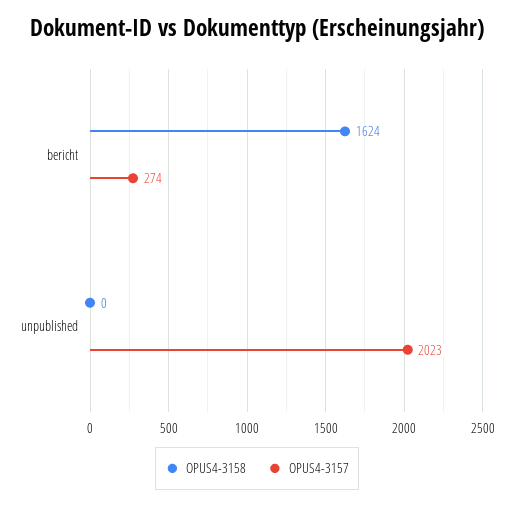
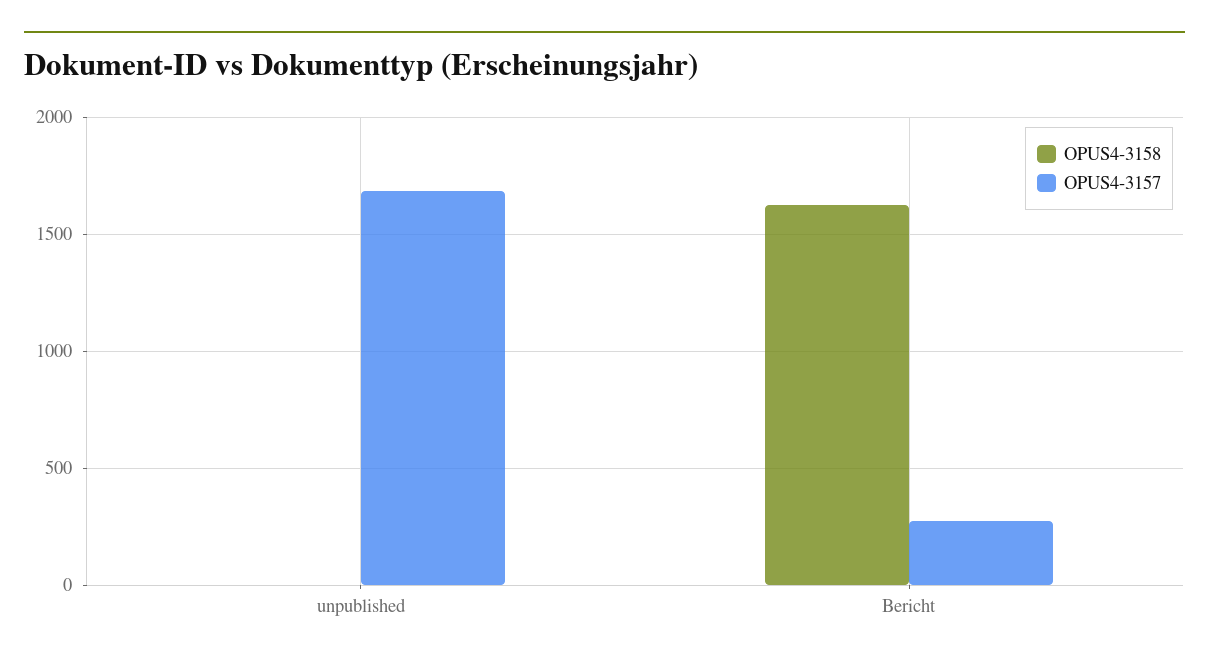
OPUS4-3157, unpublished: 2023 -> 1700

